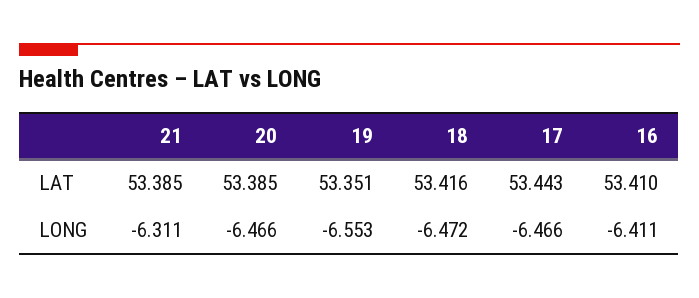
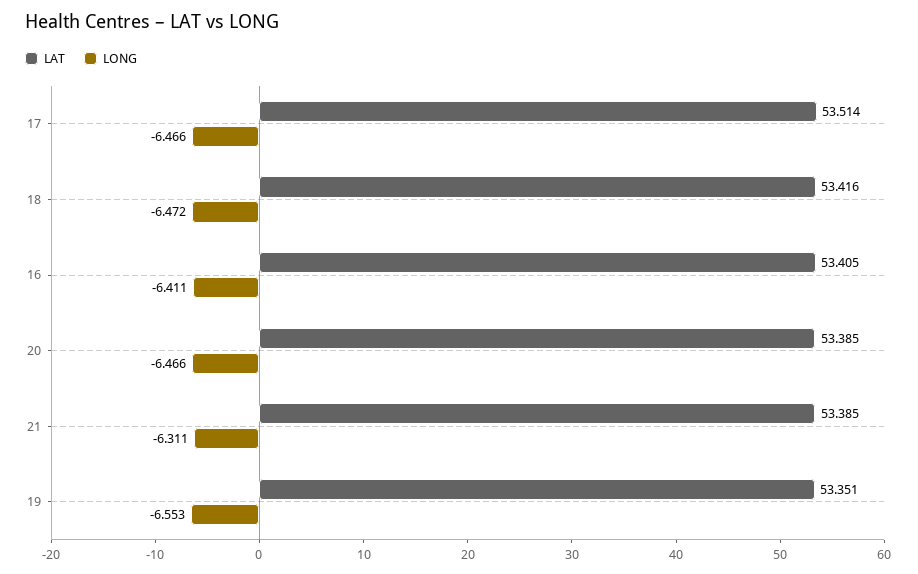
LAT, 17: 53.443 -> 53.514
LAT, 16: 53.41 -> 53.405

